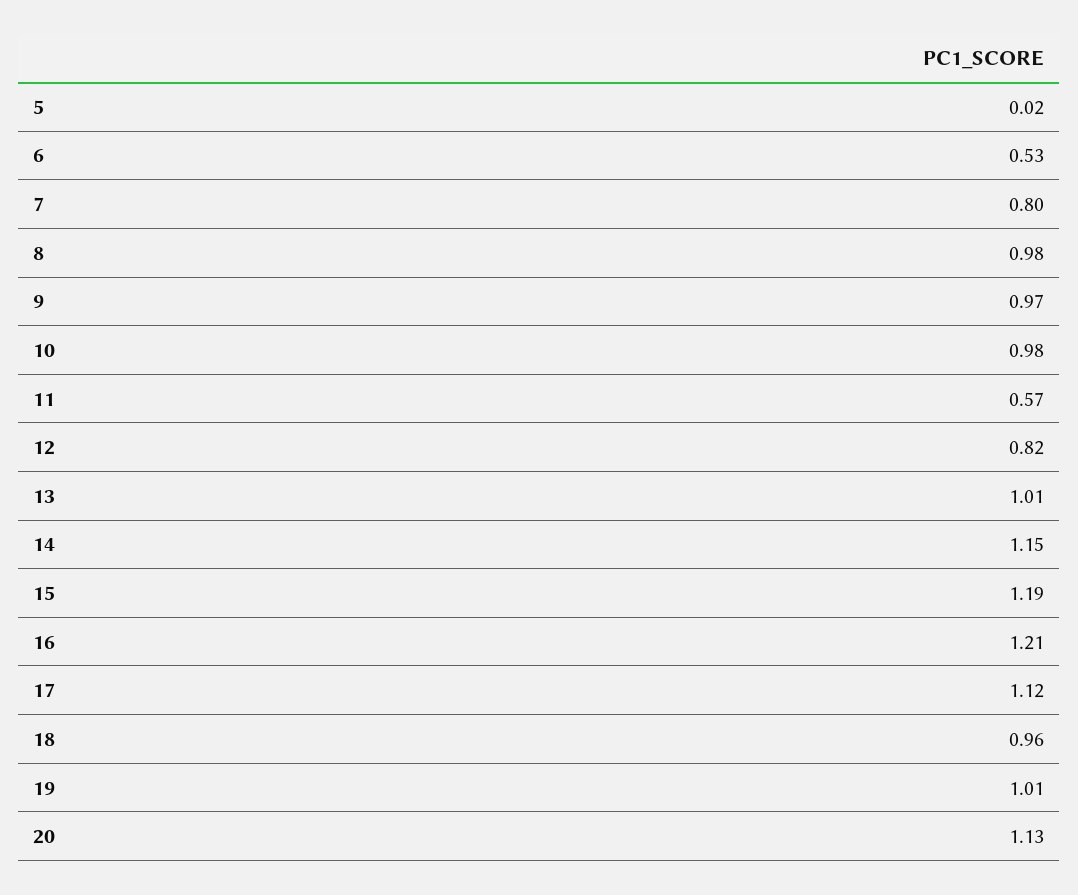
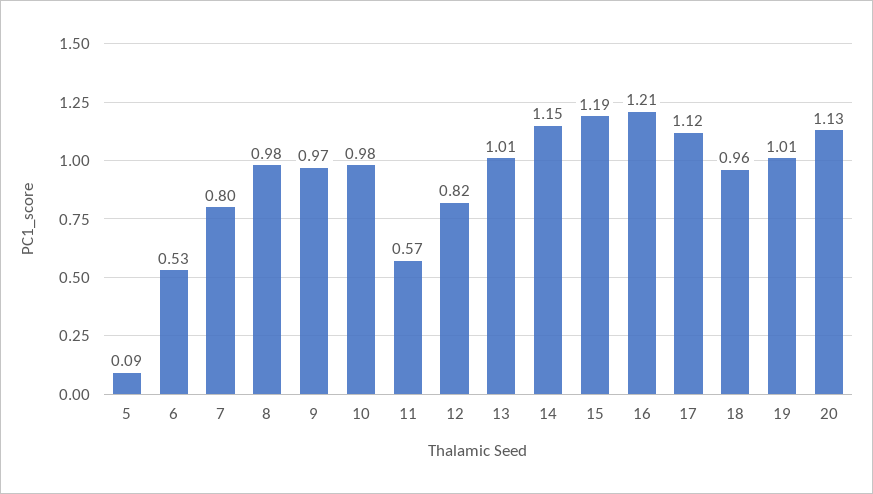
5: 0.02 -> 0.09

